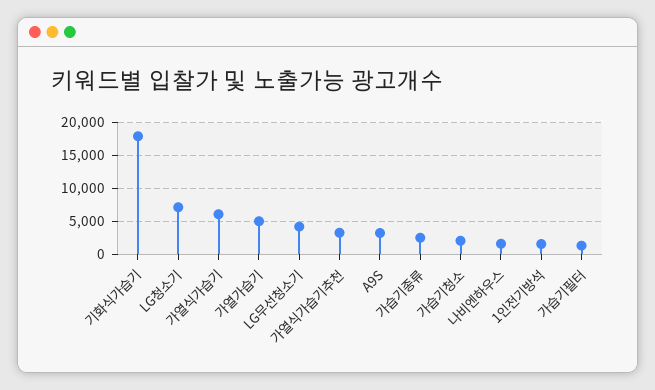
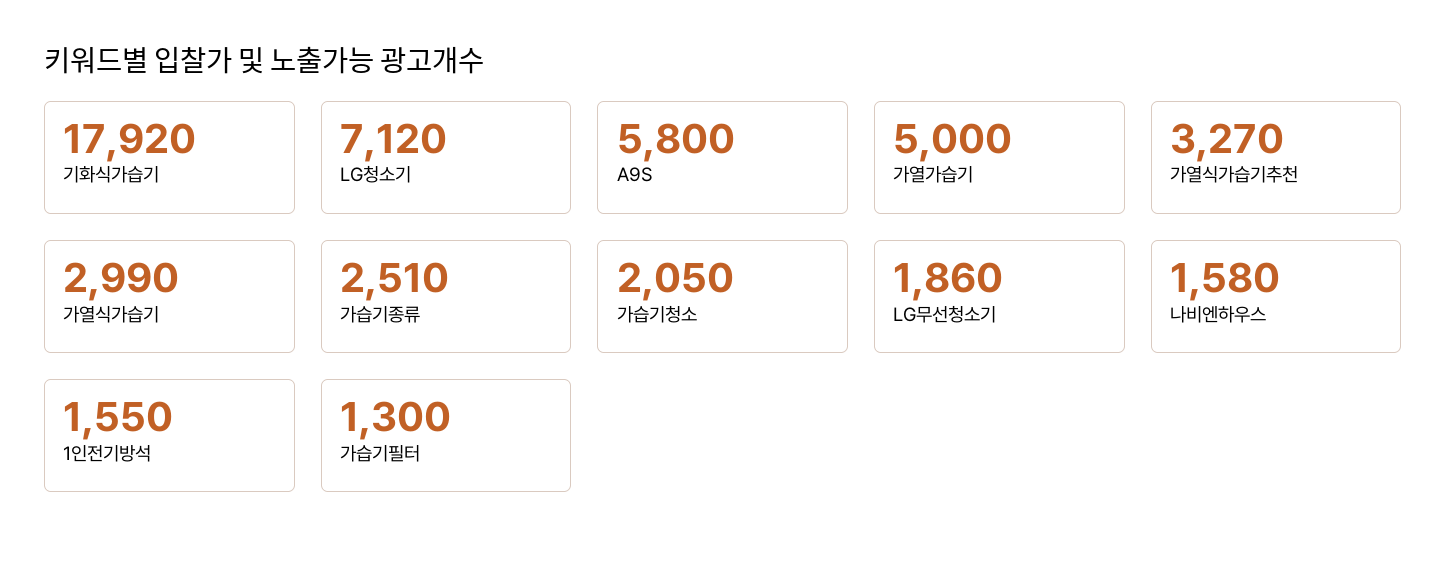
가열식가습기: 6000 -> 2990
LG무선청소기: 4000 -> 1860
A9S: 3000 -> 5800

